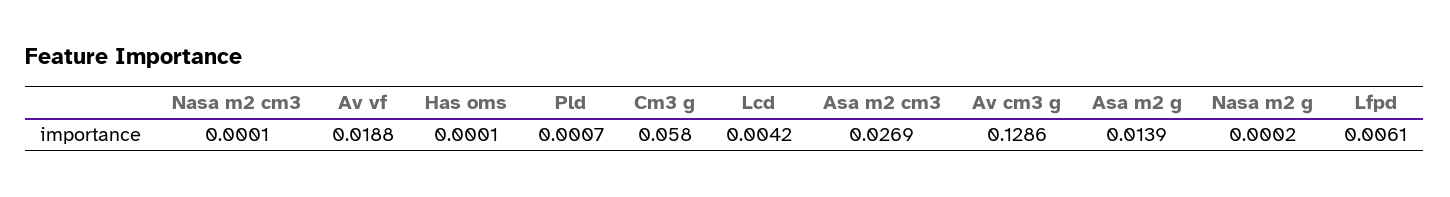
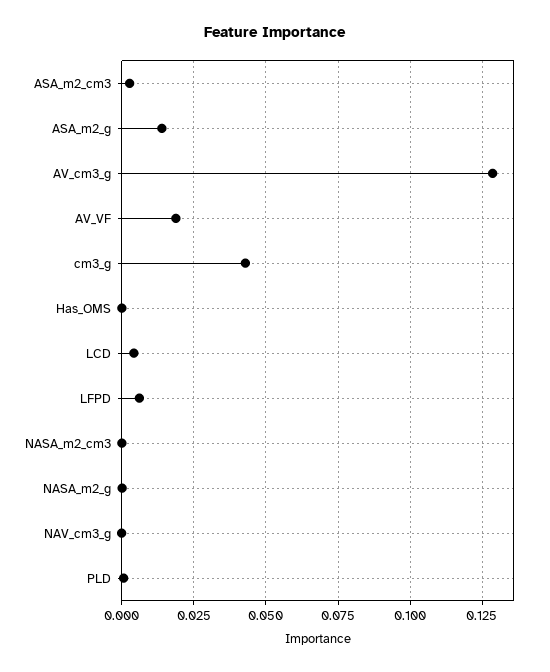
Cm3 g: 0.058 -> 0.0425
Asa m2 cm3: 0.0269 -> 0.0025
NAV_cm3_g: none -> 0

